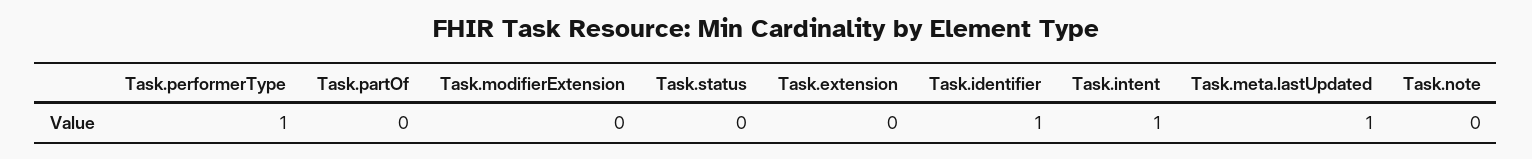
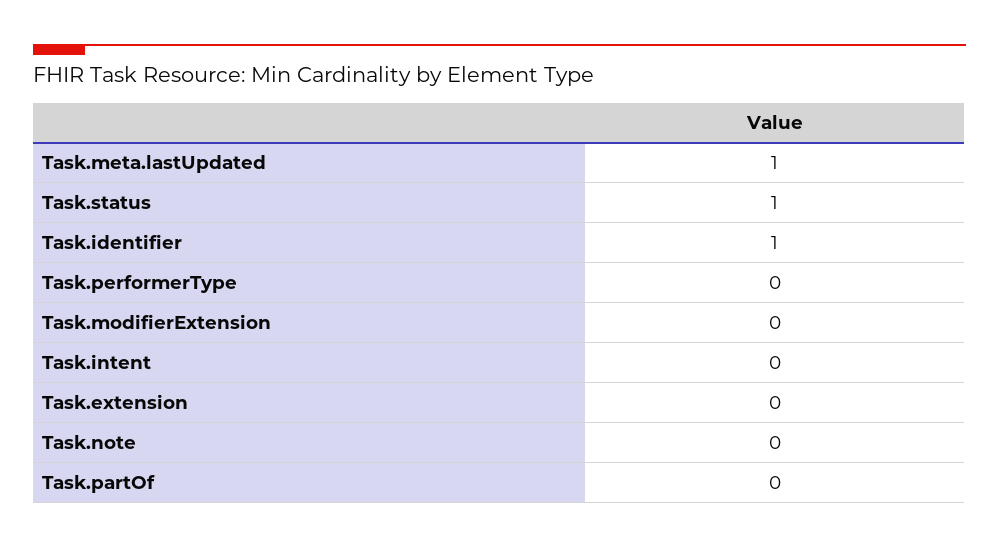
Task.performerType: 1 -> 0
Task.status: 0 -> 1
Task.intent: 1 -> 0

